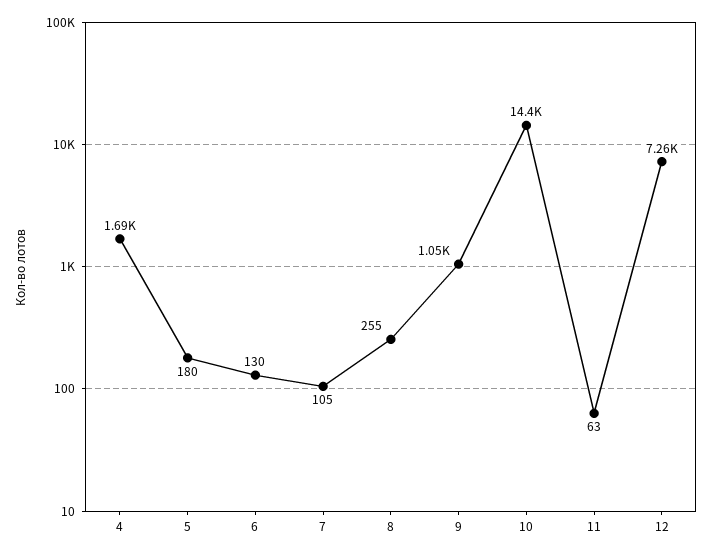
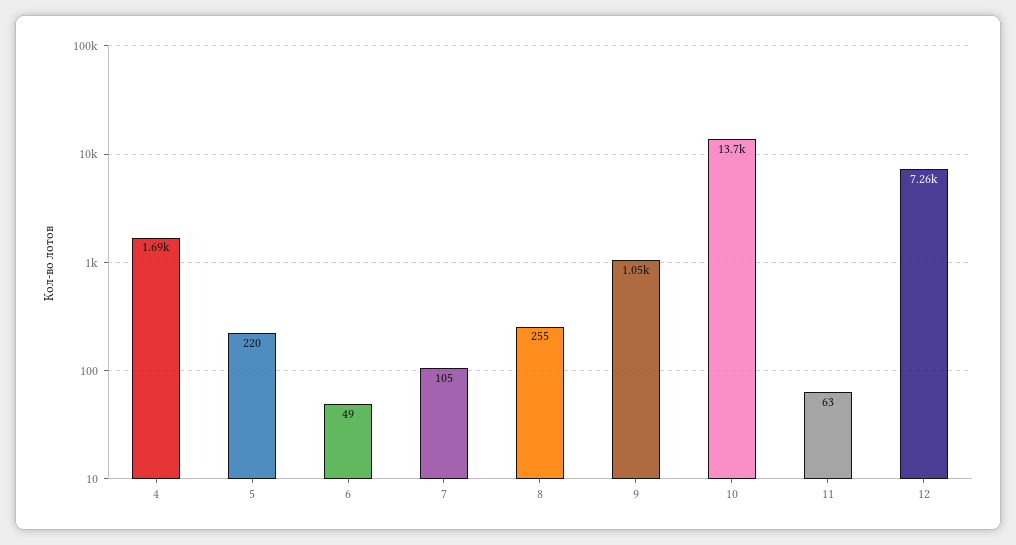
5: 180 -> 220
6: 130 -> 49
10: 14400 -> 13700

